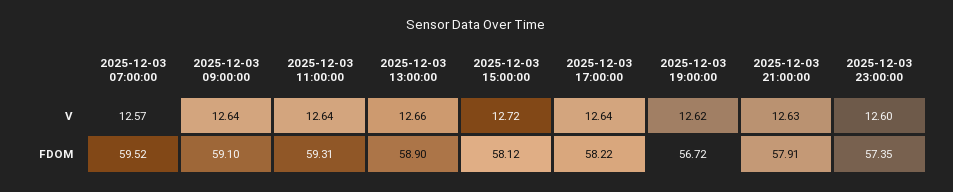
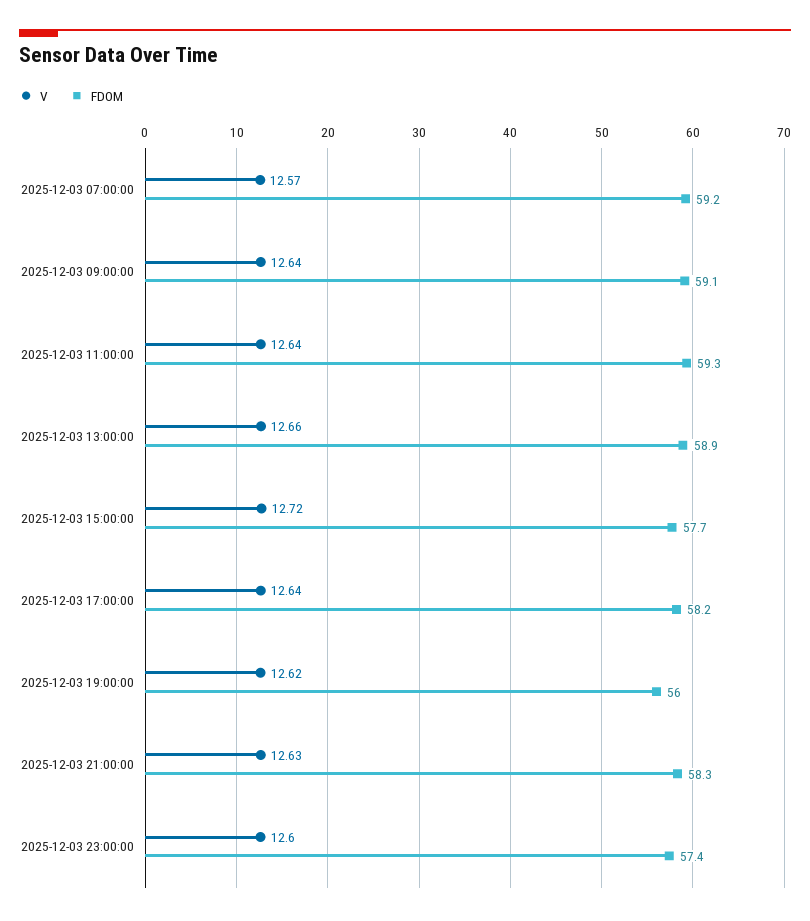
FDOM, 2025-12-03 07:00:00: 59.52 -> 59.2
FDOM, 2025-12-03 15:00:00: 58.12 -> 57.7
FDOM, 2025-12-03 19:00:00: 56.72 -> 56
FDOM, 2025-12-03 21:00:00: 57.91 -> 58.3

